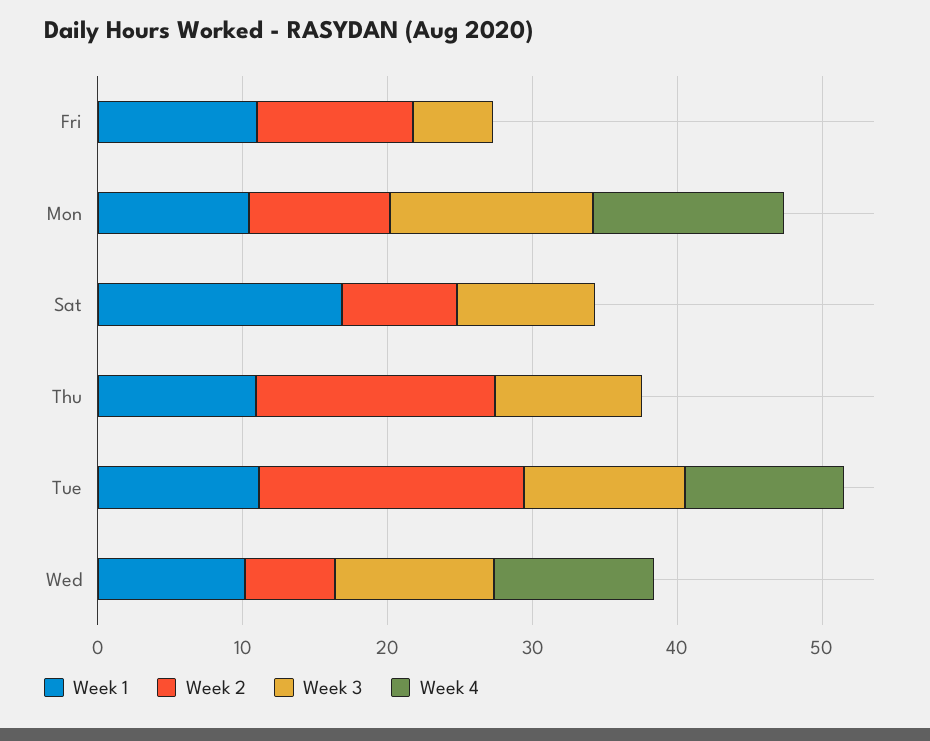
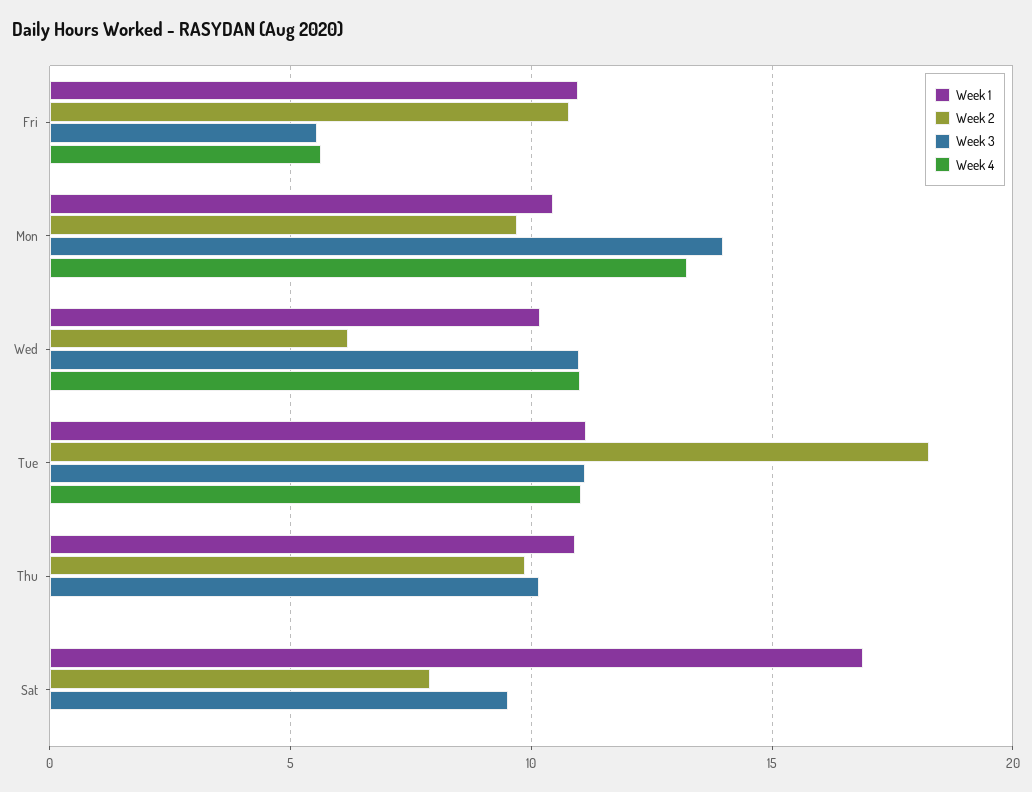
Week 4, Fri: 0 -> 5.5
Week 2, Thu: 16 -> 10

